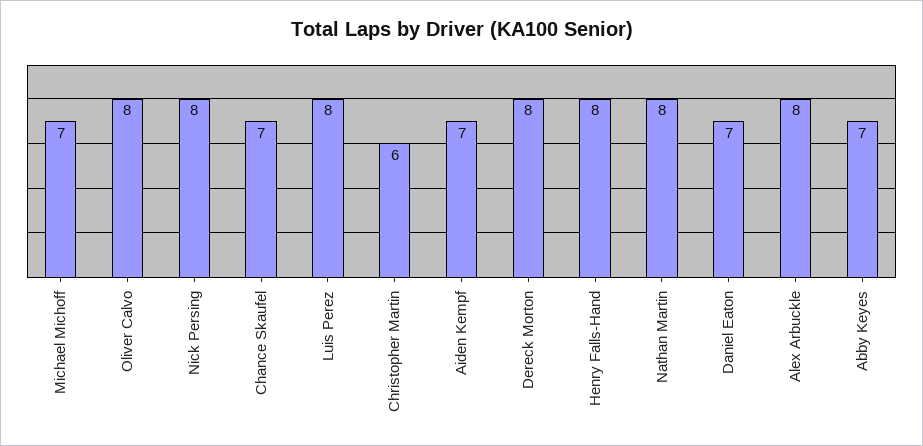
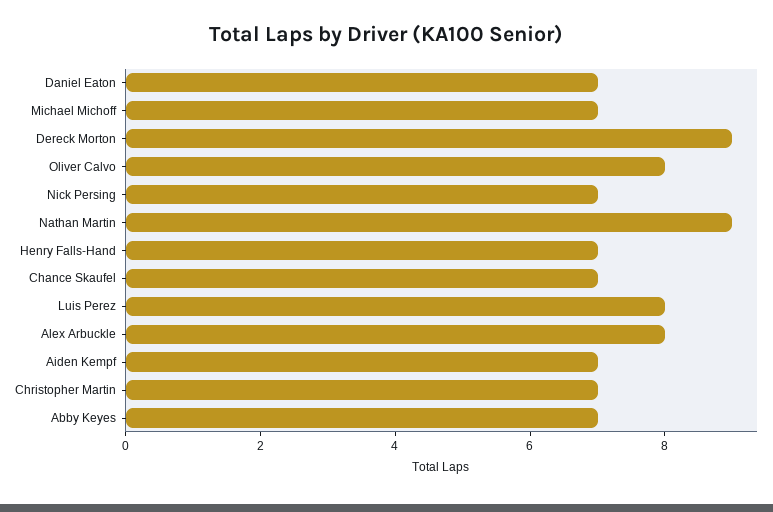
Nick Persing: 8 -> 7
Christopher Martin: 6 -> 7
Dereck Morton: 8 -> 9
Henry Falls-Hand: 8 -> 7
Nathan Martin: 8 -> 9

